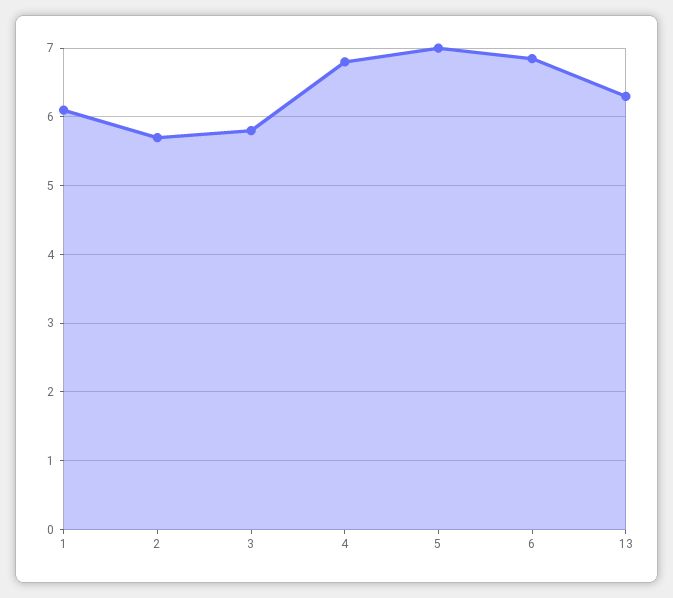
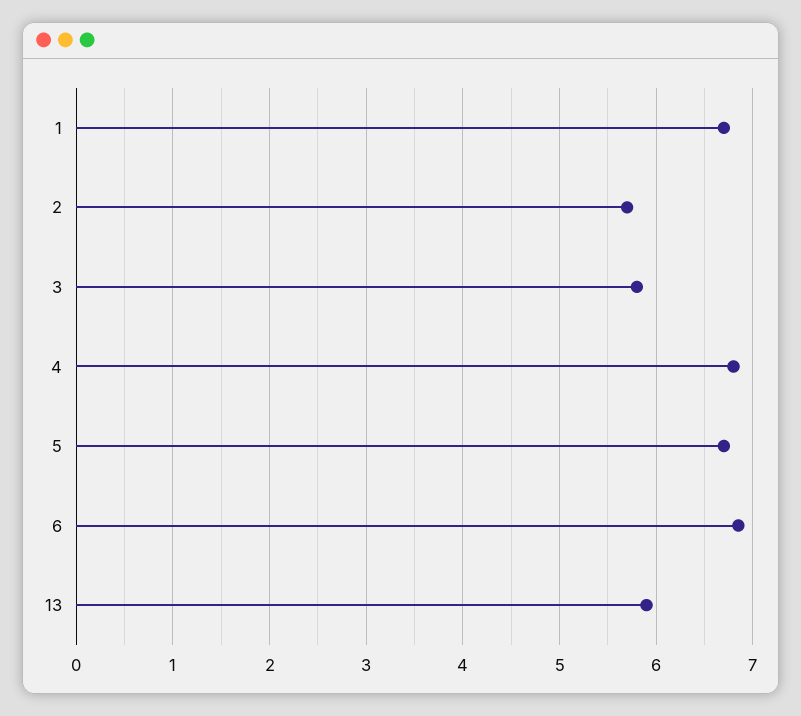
1: 6.1 -> 6.7
5: 7 -> 6.7
13: 6.3 -> 5.9

